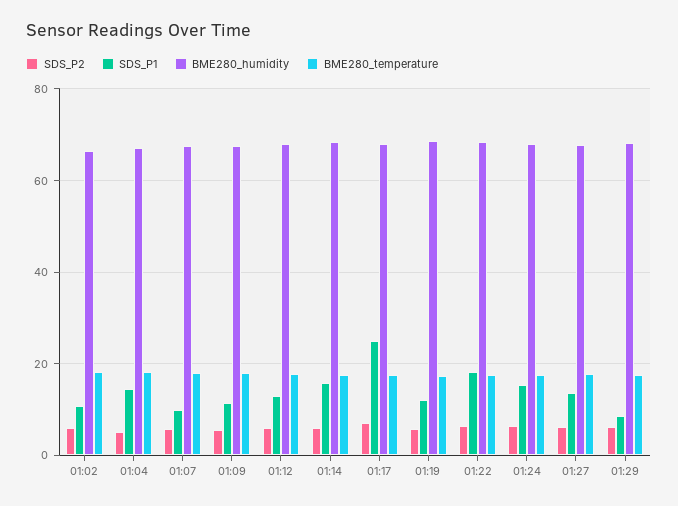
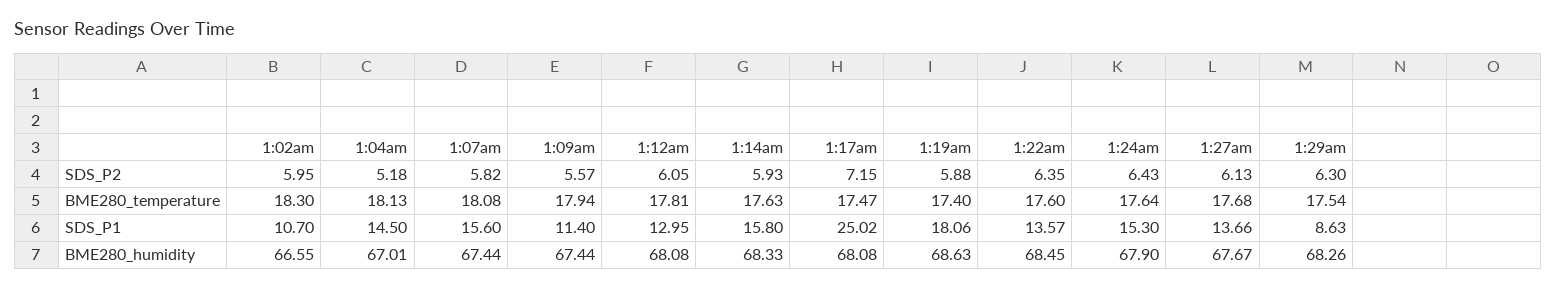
SDS_P1, 01:07: 10 -> 15.6
SDS_P1, 01:19: 12 -> 18.06
SDS_P1, 01:22: 18 -> 13.57

